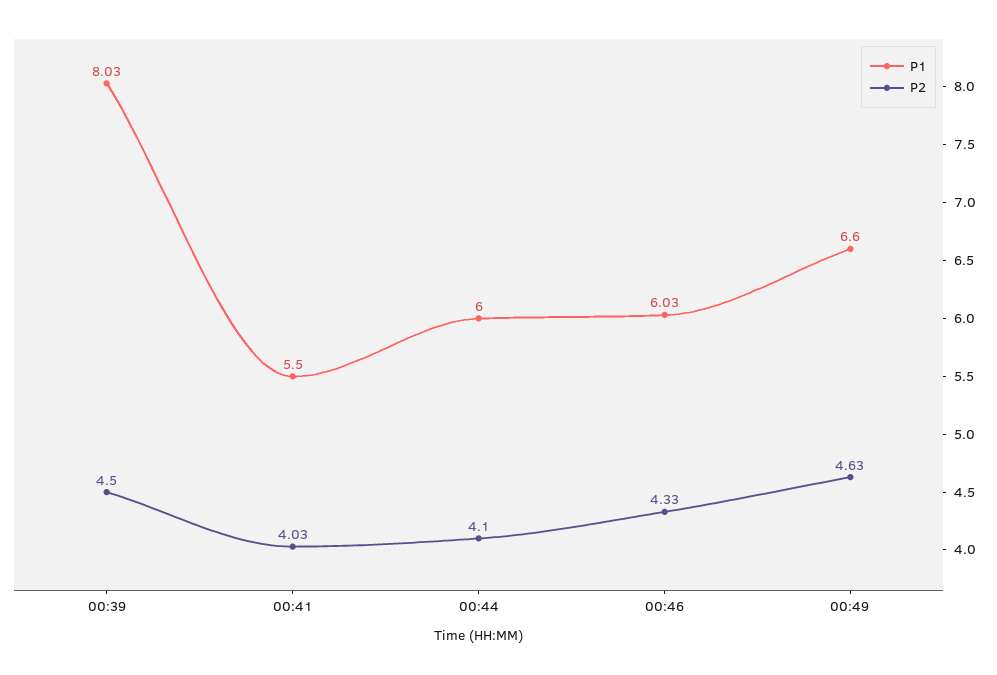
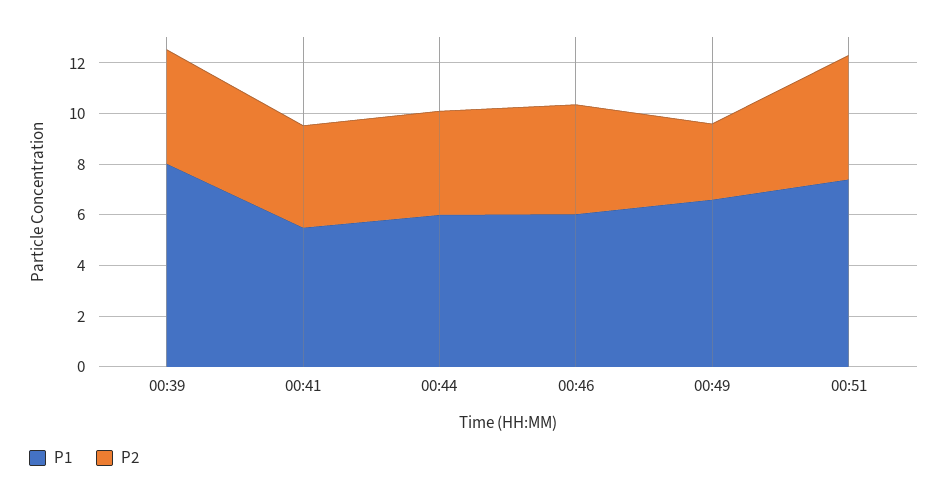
P2, 00:49: 4.63 -> 3
P1, 00:51: none -> 7.5
P2, 00:51: none -> 5

